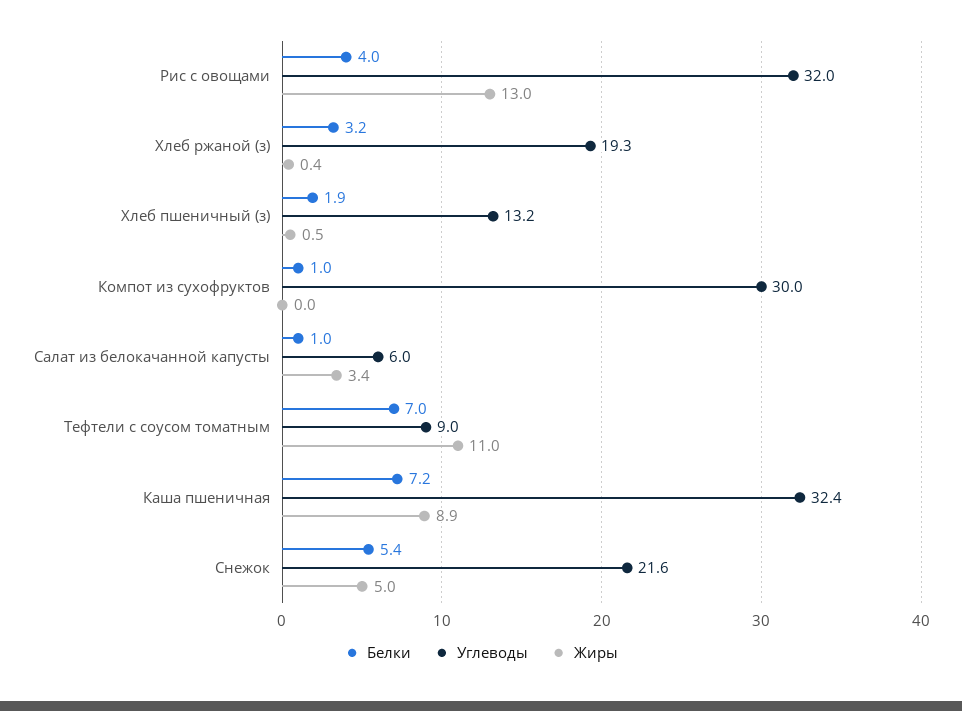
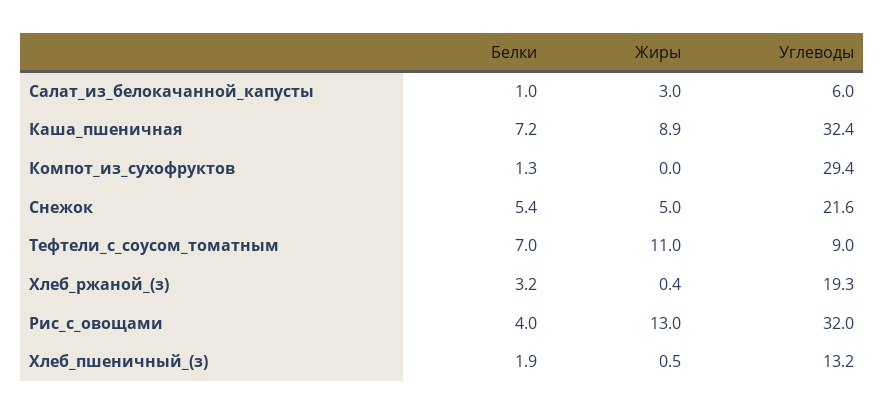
Белки, Компот из сухофруктов: 1 -> 1.3
Углеводы, Компот из сухофруктов: 30 -> 29.4
Жиры, Салат из белокачанной капусты: 3.4 -> 3

